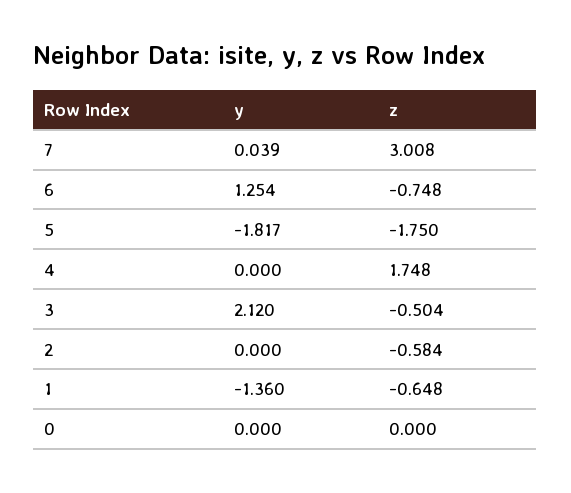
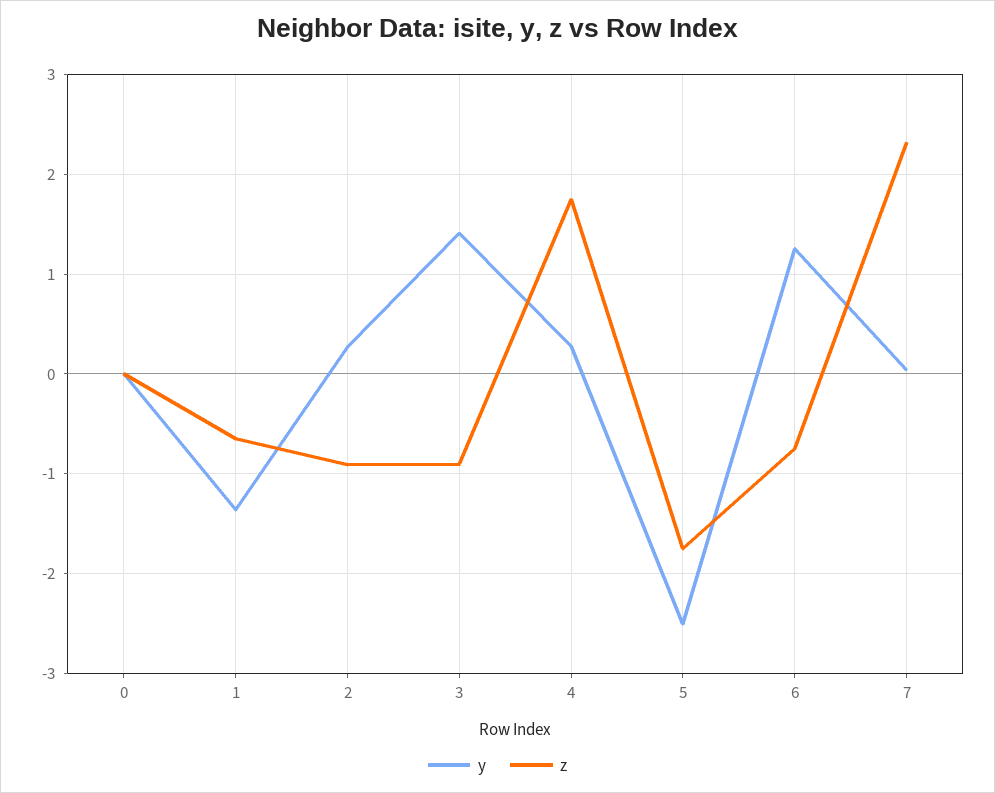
z, 7: 3.008 -> 2.3
y, 5: -1.817 -> -2.5
y, 4: 0 -> 0.3
y, 3: 2.12 -> 1.4
z, 3: -0.504 -> -0.9
y, 2: 0 -> 0.3
z, 2: -0.584 -> -0.9

